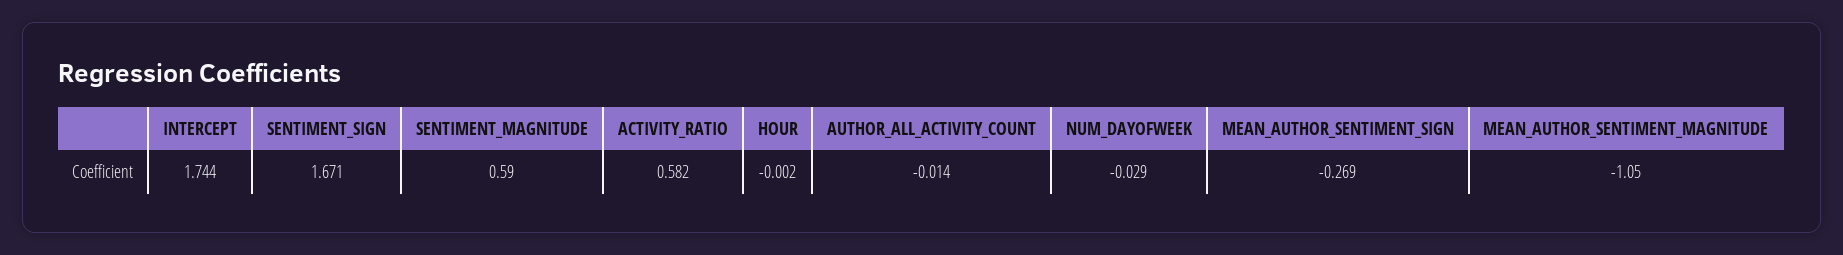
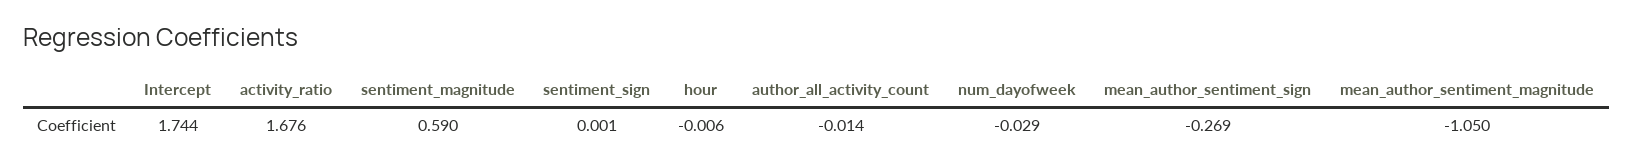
SENTIMENT_SIGN: 1.671 -> 0.001
ACTIVITY_RATIO: 0.582 -> 1.676
HOUR: -0.002 -> -0.006

